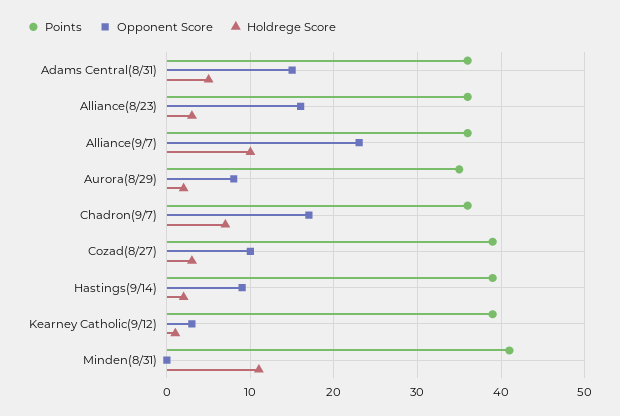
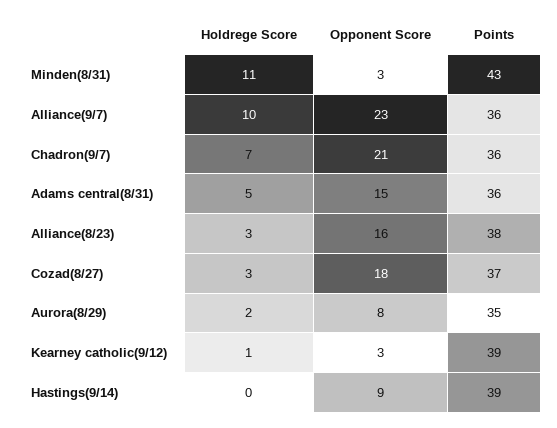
Points, Alliance(8/23): 36 -> 38
Opponent Score, Chadron(9/7): 17 -> 21
Points, Cozad(8/27): 39 -> 37
Opponent Score, Cozad(8/27): 10 -> 18
Holdrege Score, Hastings(9/14): 2 -> 0
Points, Minden(8/31): 41 -> 43
Opponent Score, Minden(8/31): 0 -> 3

